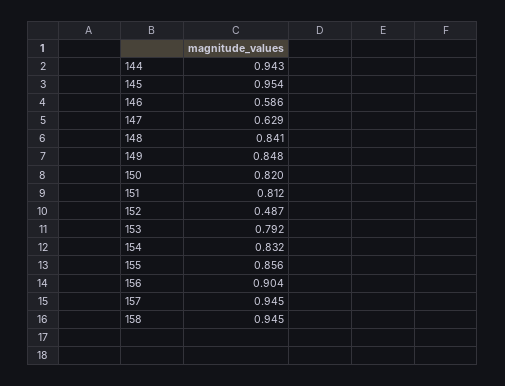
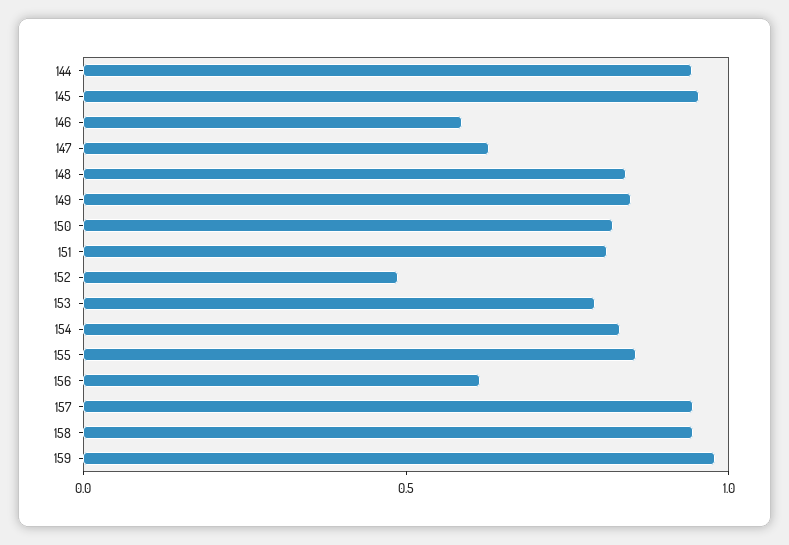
156: 0.904 -> 0.6
159: none -> 1

